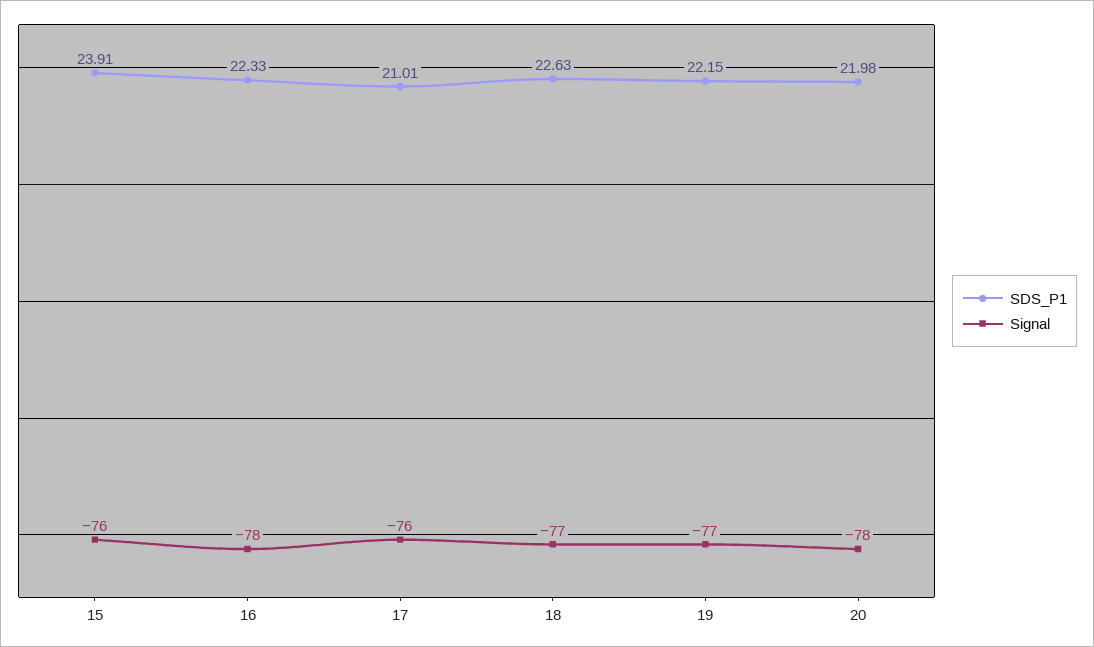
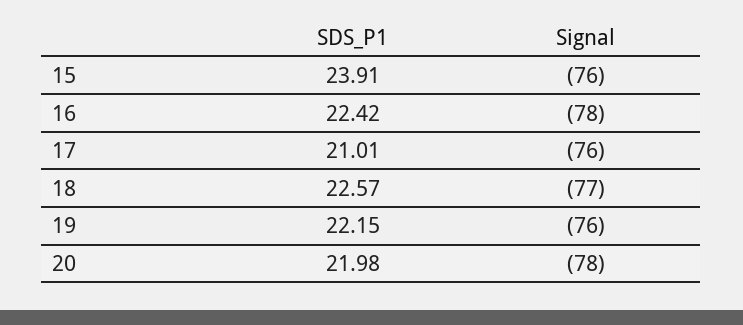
SDS_P1, 16: 22.33 -> 22.42
SDS_P1, 18: 22.63 -> 22.57
Signal, 19: -77 -> -76

